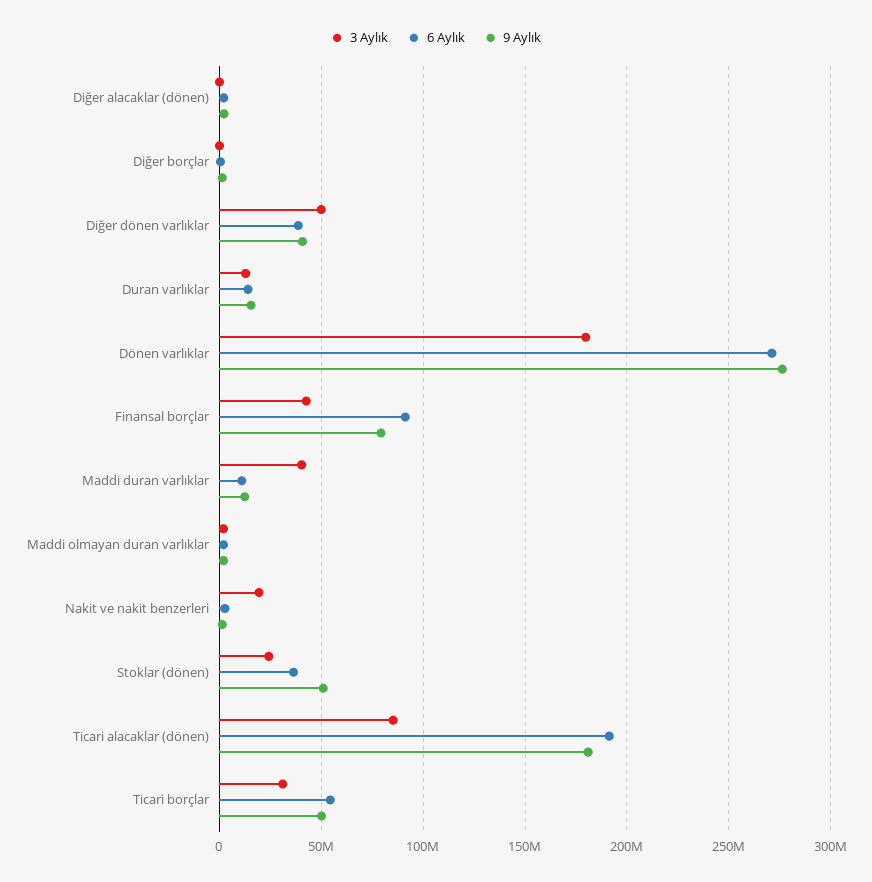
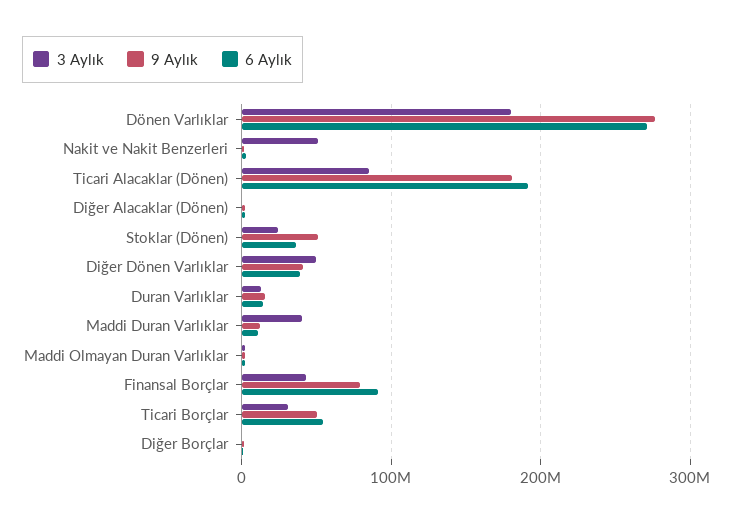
3 Aylık, Nakit ve nakit benzerleri: 20000000 -> 50000000

